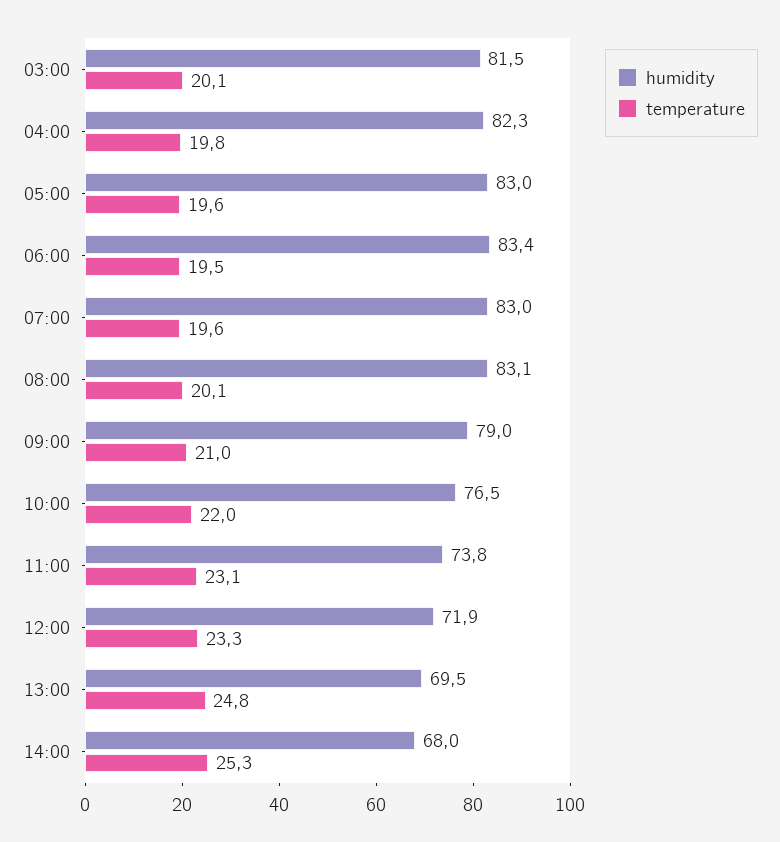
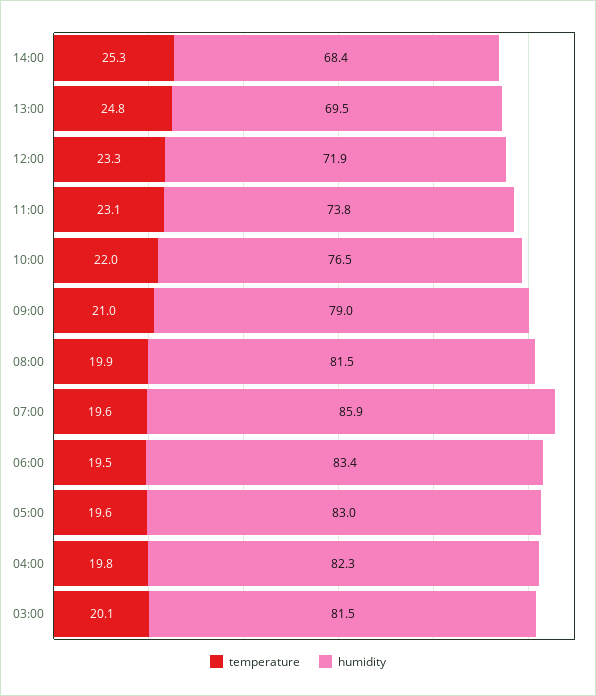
humidity, 07:00: 83 -> 85.9
humidity, 08:00: 83.1 -> 81.5
temperature, 08:00: 20.1 -> 19.9
humidity, 14:00: 68 -> 68.4

